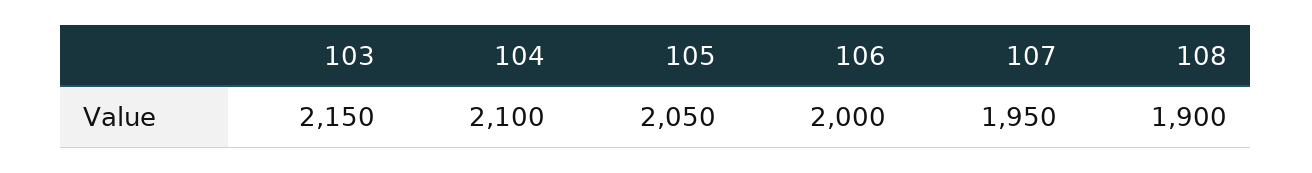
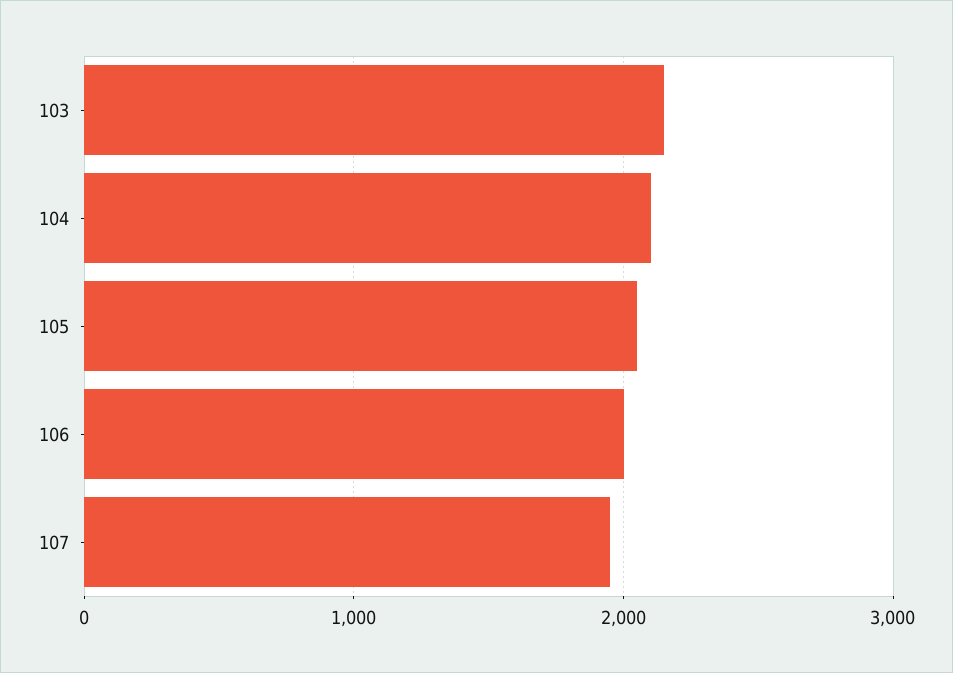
108: 1900 -> none

